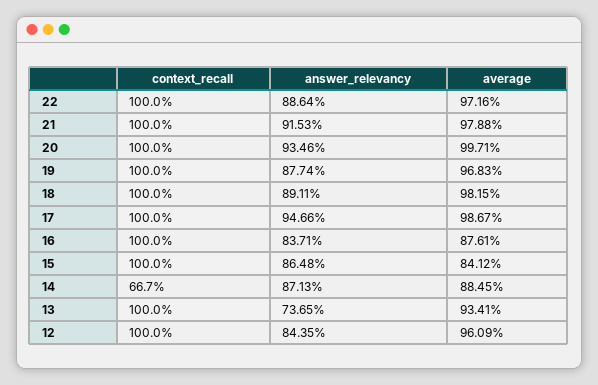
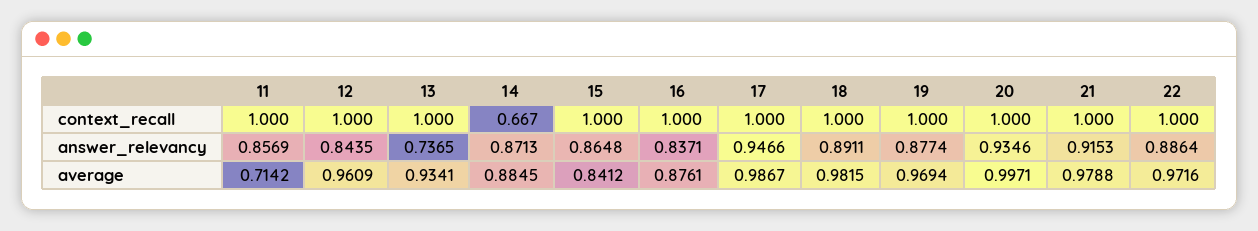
average, 19: 0.9683 -> 0.9694
context_recall, 11: none -> 1
answer_relevancy, 11: none -> 0.8569
average, 11: none -> 0.7142

